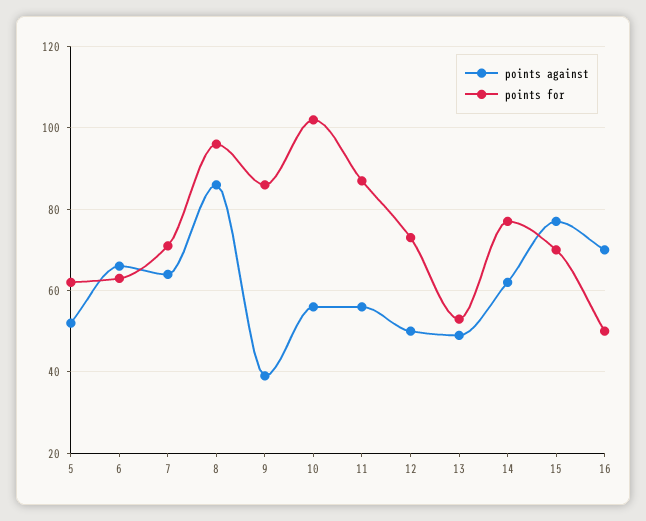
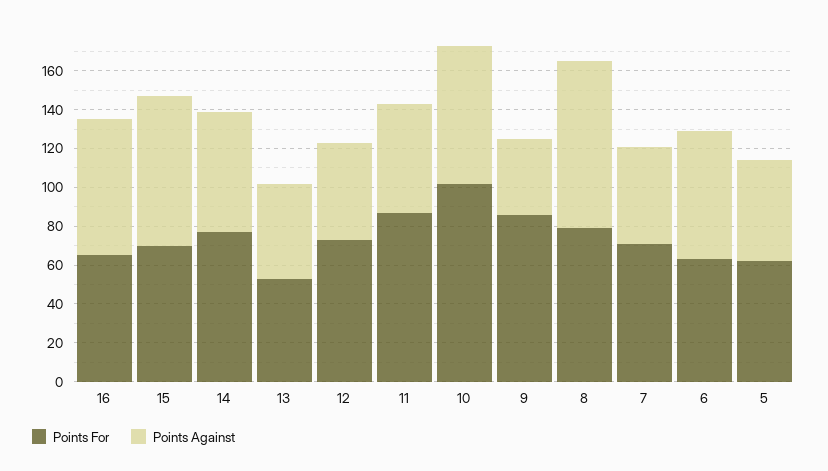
points against, 7: 65 -> 50
points for, 8: 95 -> 80
points against, 10: 55 -> 70
points for, 16: 50 -> 65

